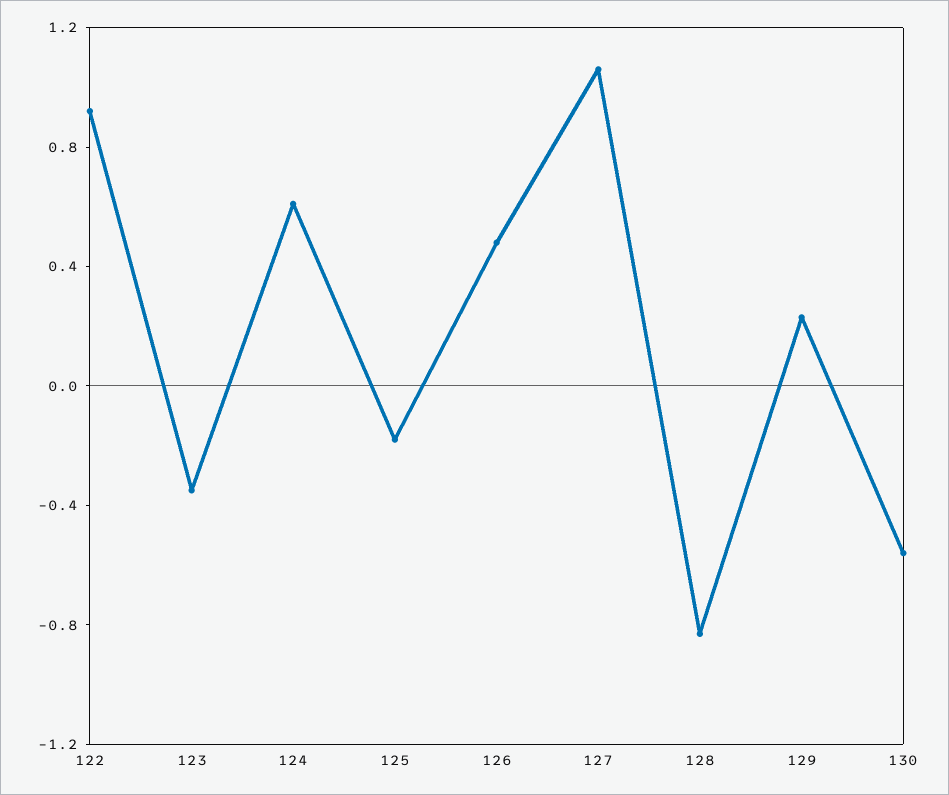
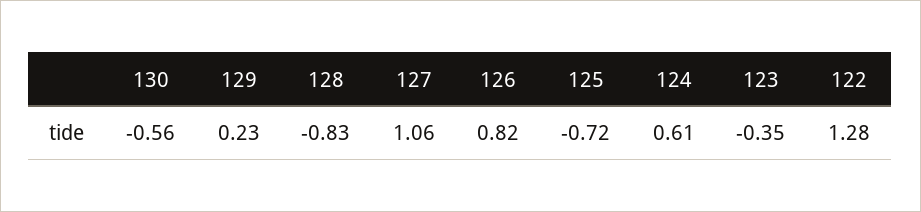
122: 0.9 -> 1.28
125: -0.2 -> -0.72
126: 0.5 -> 0.82

